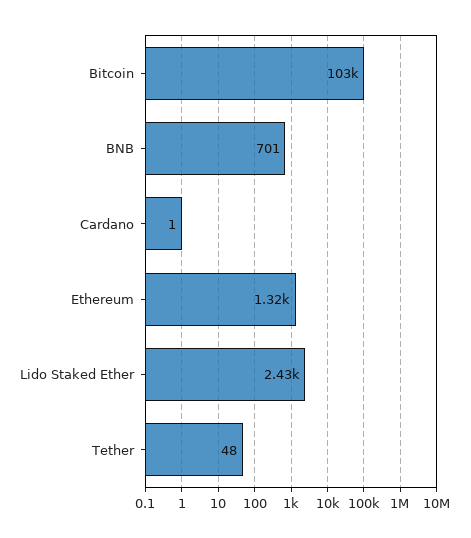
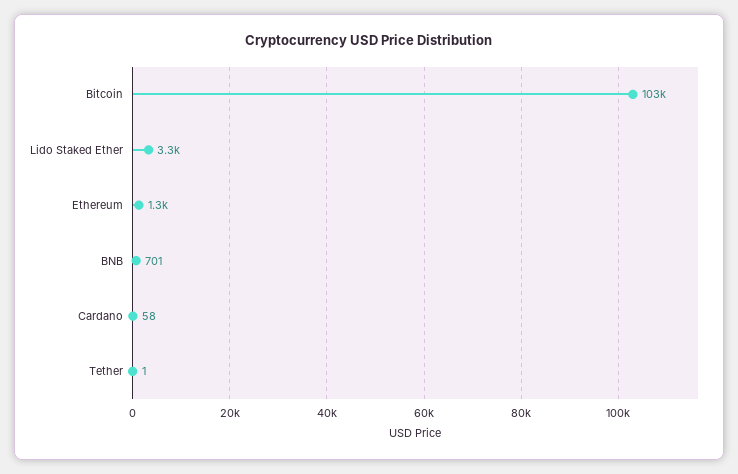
Cardano: 1 -> 58
Lido Staked Ether: 2430 -> 3300
Tether: 48 -> 1

